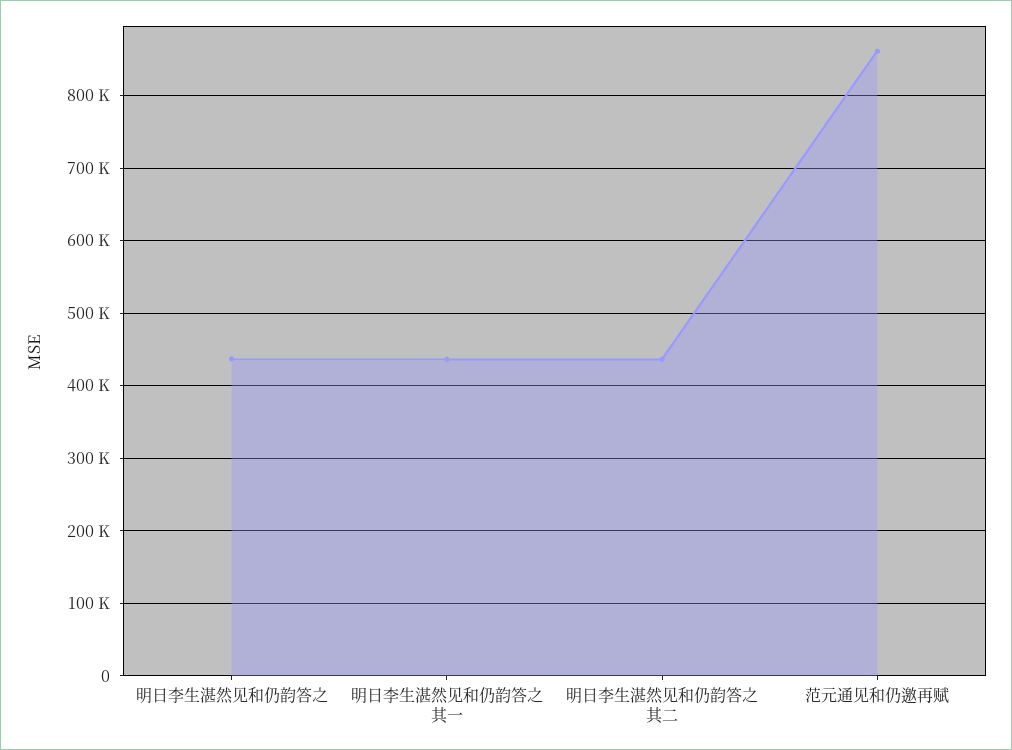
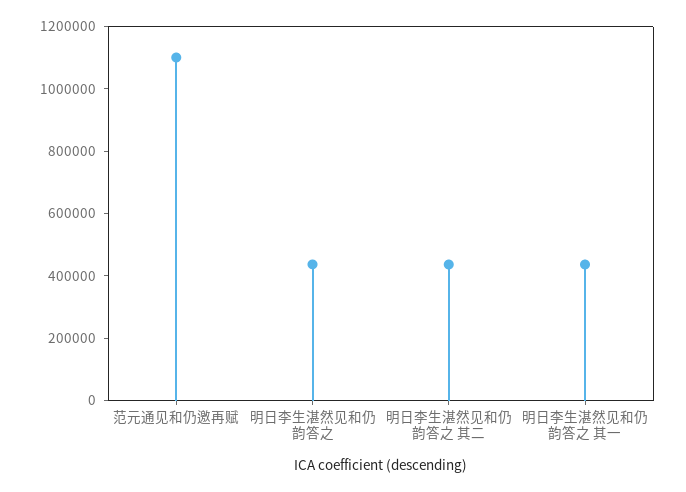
范元通见和仍邀再赋: 860000 -> 1100000

